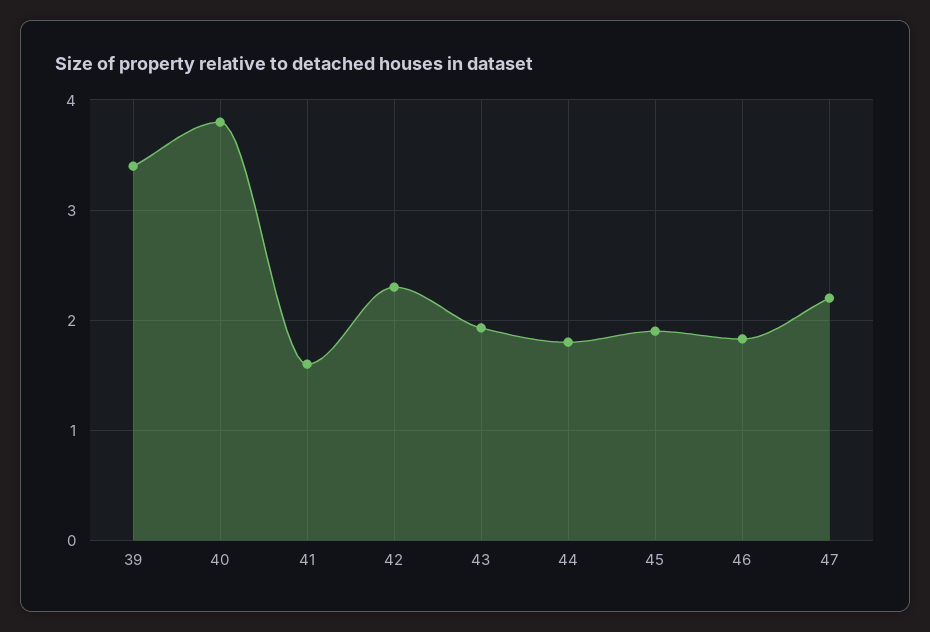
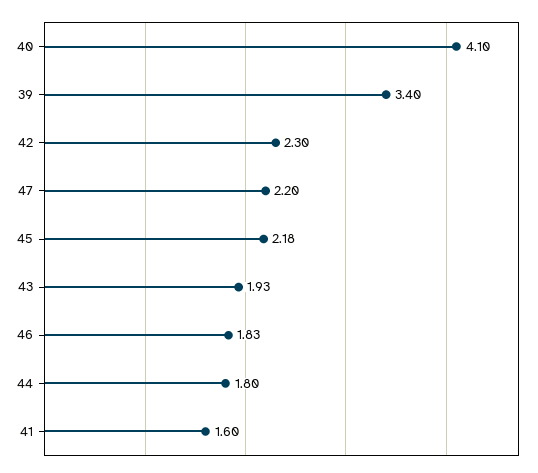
40: 3.8 -> 4.1
45: 1.9 -> 2.18

